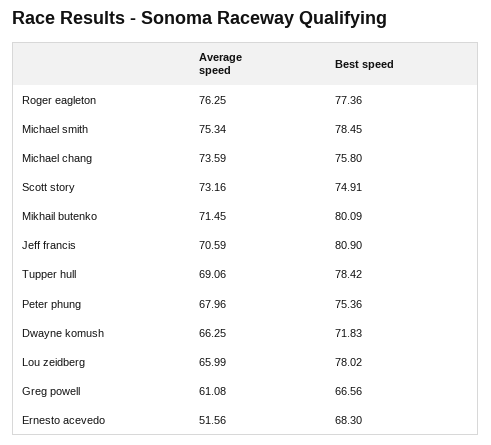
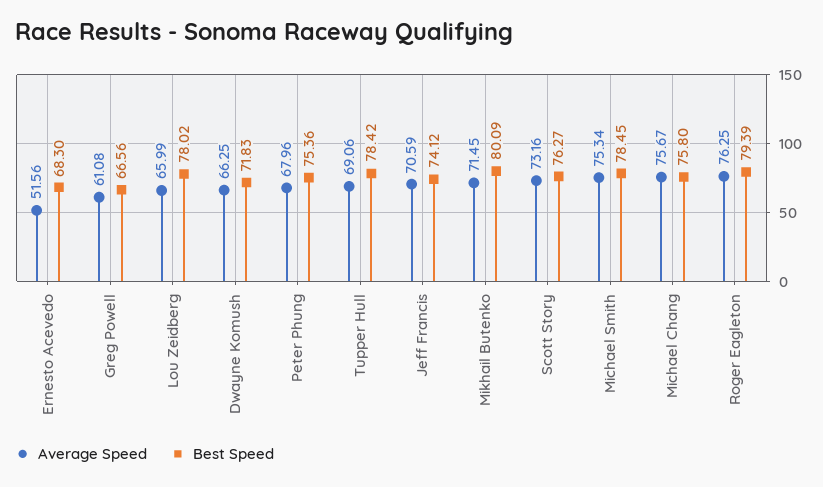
Best speed, Roger eagleton: 77.36 -> 79.39
Average speed, Michael chang: 73.59 -> 75.67
Best speed, Scott story: 74.91 -> 76.27
Best speed, Jeff francis: 80.9 -> 74.12

